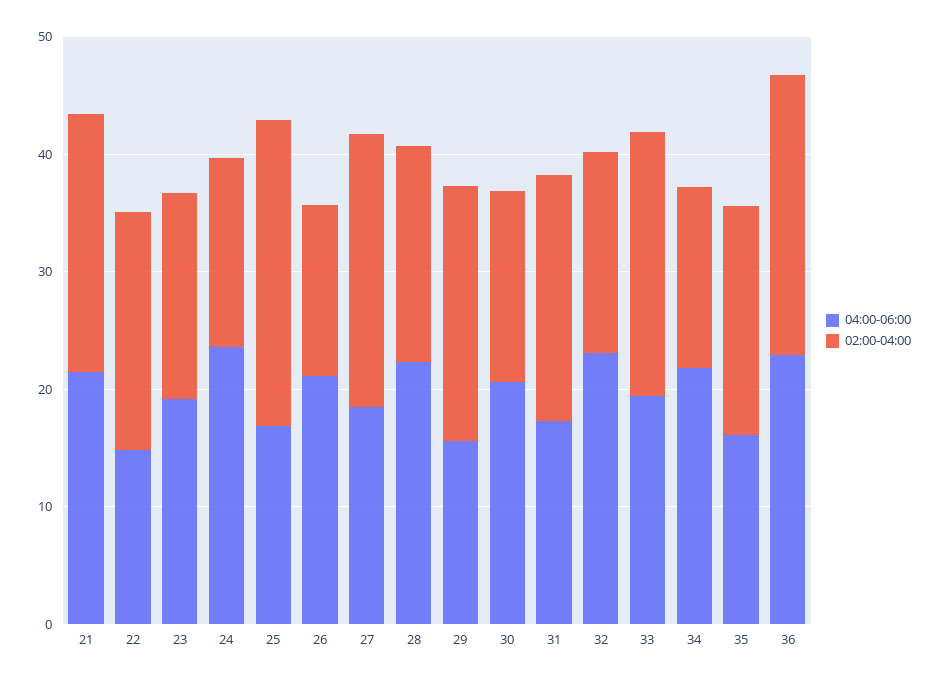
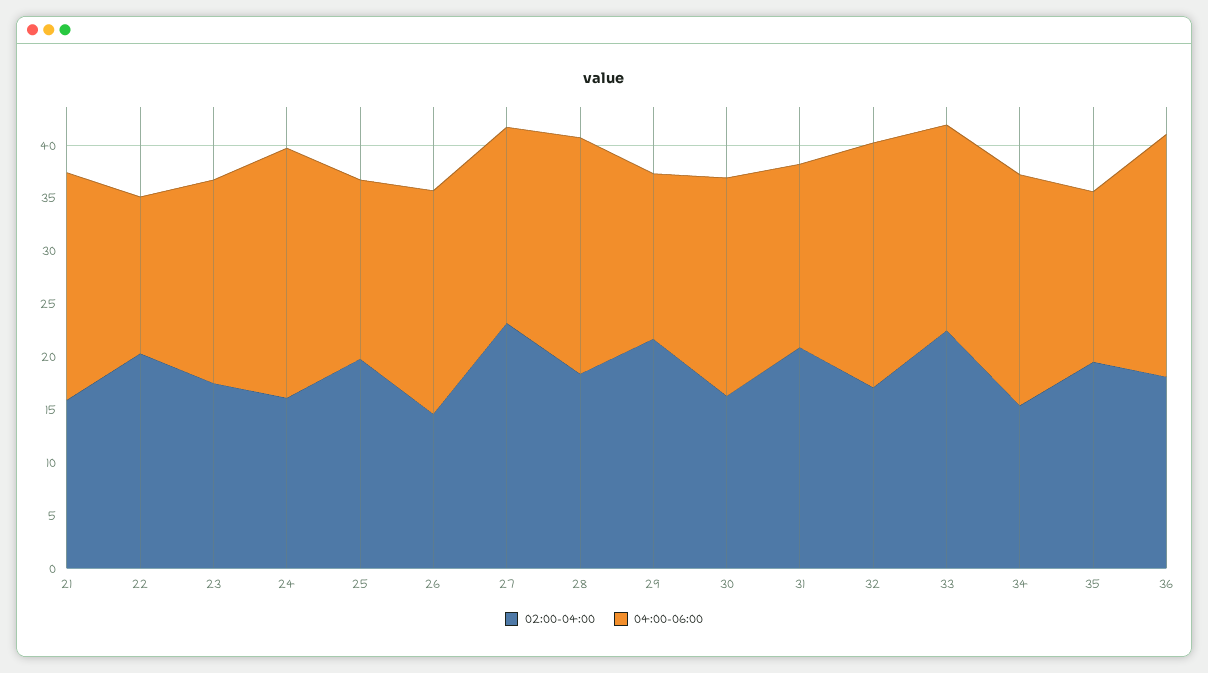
02:00-04:00, 21: 22 -> 16
02:00-04:00, 25: 26 -> 20
02:00-04:00, 36: 24 -> 18

